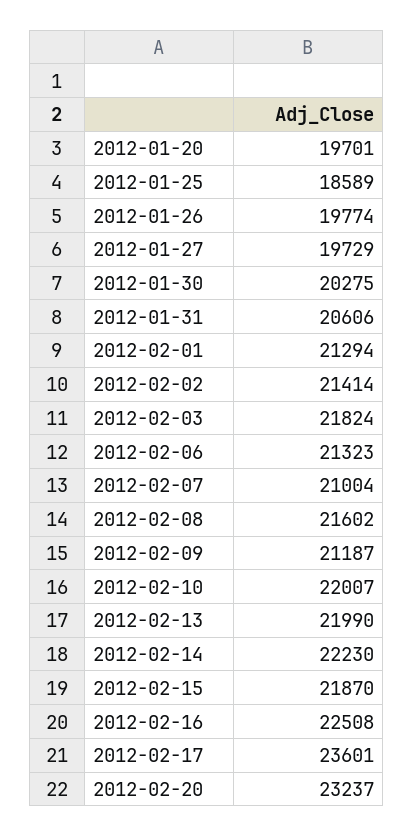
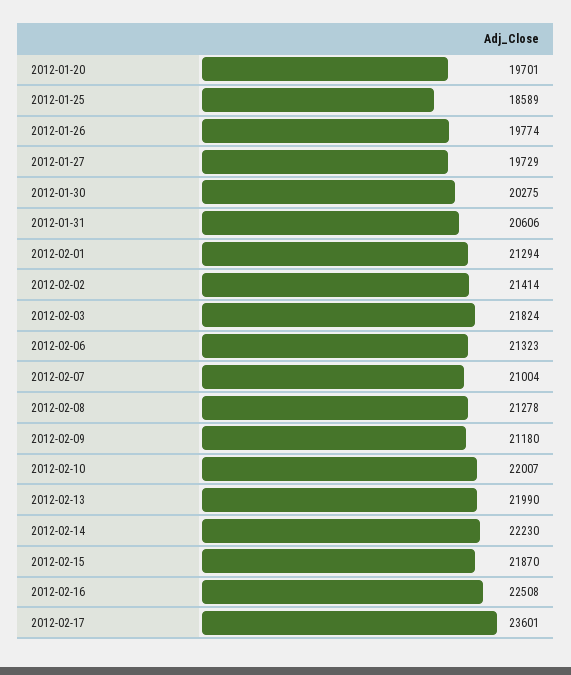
2012-02-08: 21602 -> 21278
2012-02-09: 21187 -> 21180
2012-02-20: 23237 -> none

